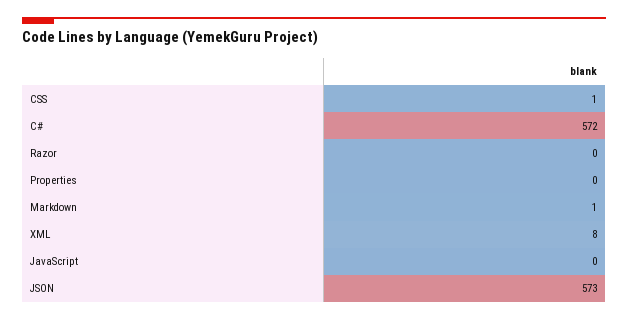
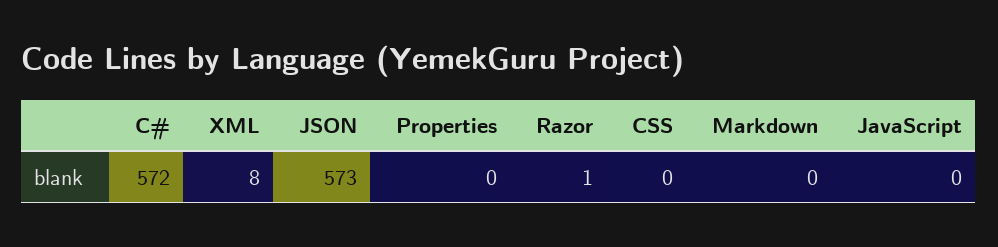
CSS: 1 -> 0
Razor: 0 -> 1
Markdown: 1 -> 0

